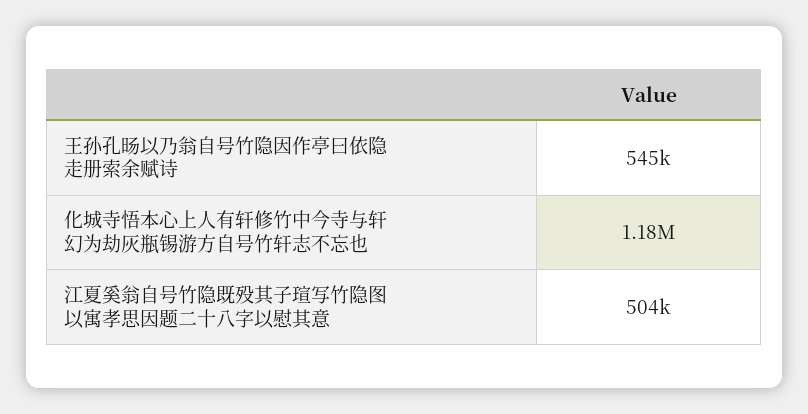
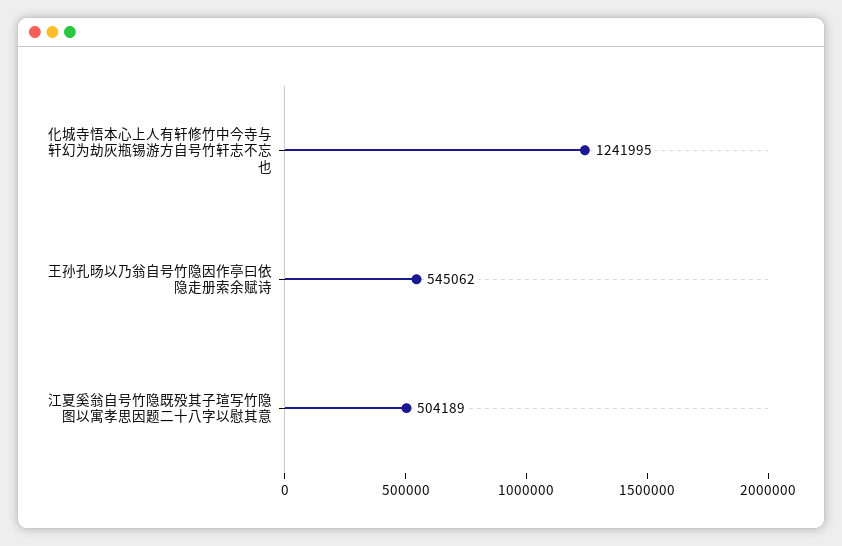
化城寺悟本心上人有轩修竹中今寺与轩幻为劫灰瓶锡游方自号竹轩志不忘也: 1180000 -> 1241995

